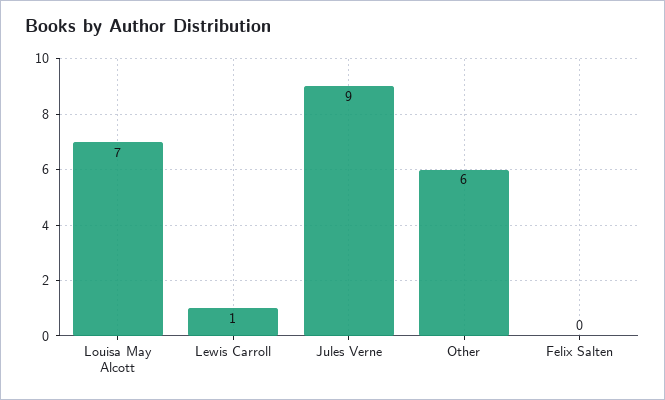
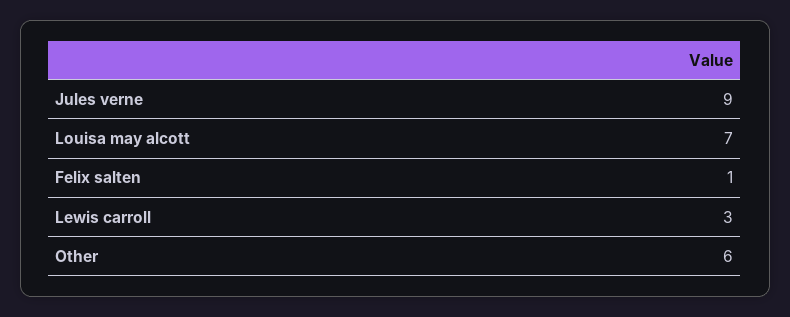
Lewis Carroll: 1 -> 3
Felix Salten: 0 -> 1

